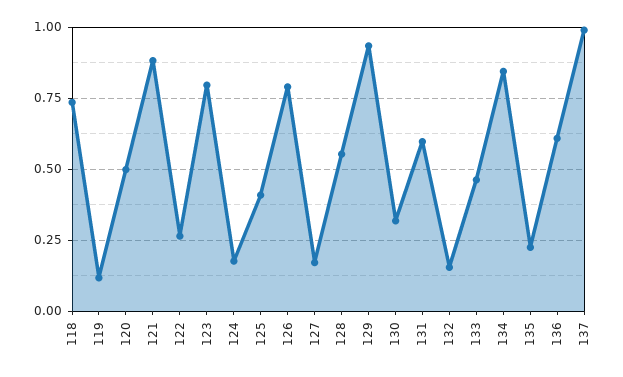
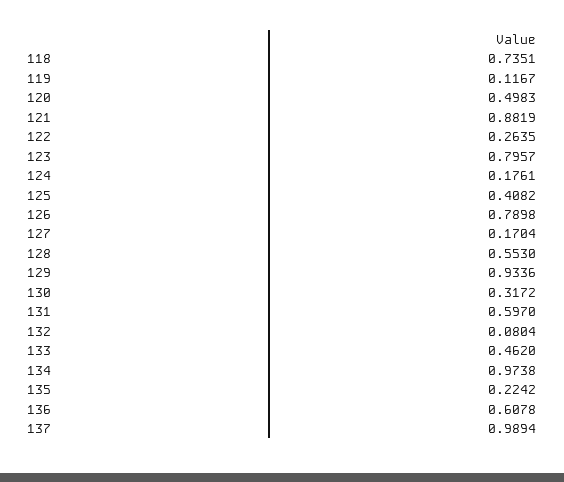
132: 0.15 -> 0.0804
134: 0.85 -> 0.9738

